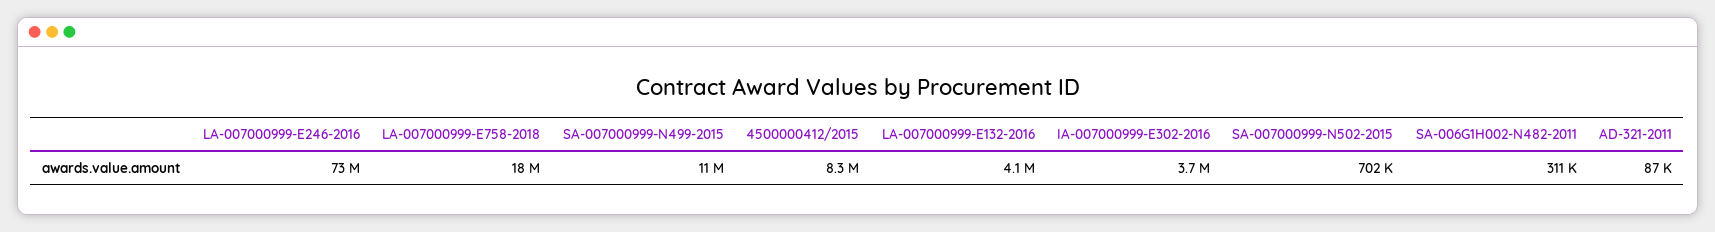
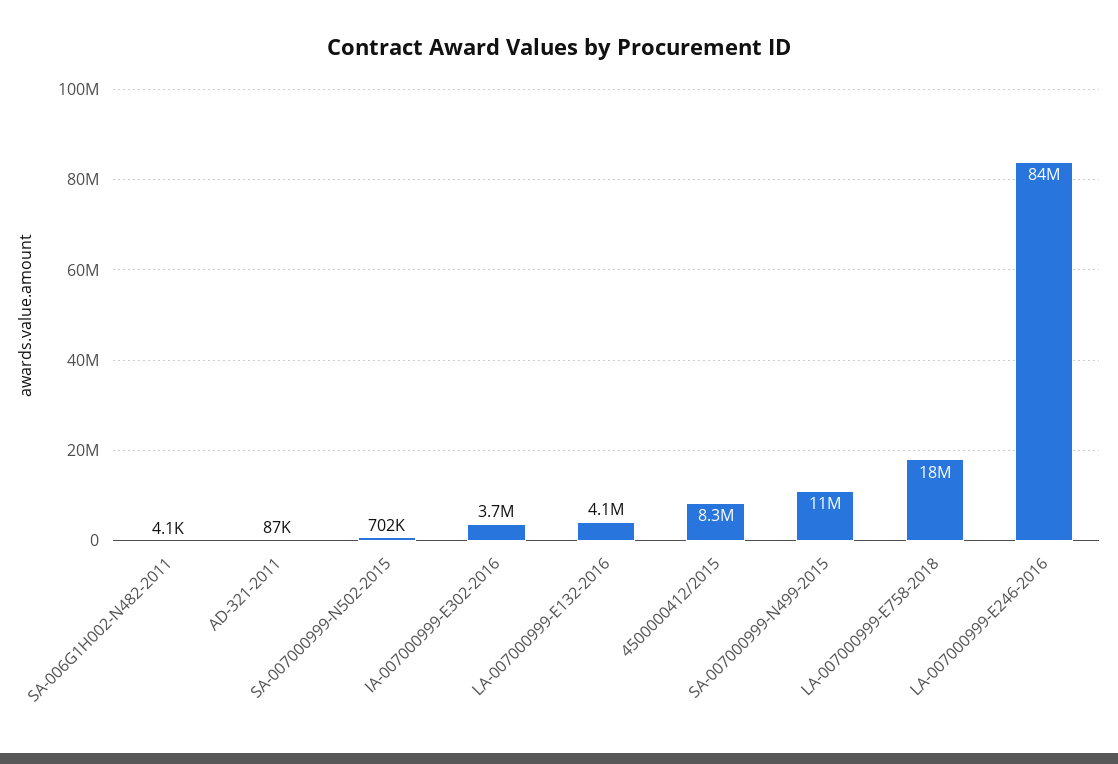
LA-007000999-E246-2016: 73000000 -> 84000000
SA-006G1H002-N482-2011: 311000 -> 4100

